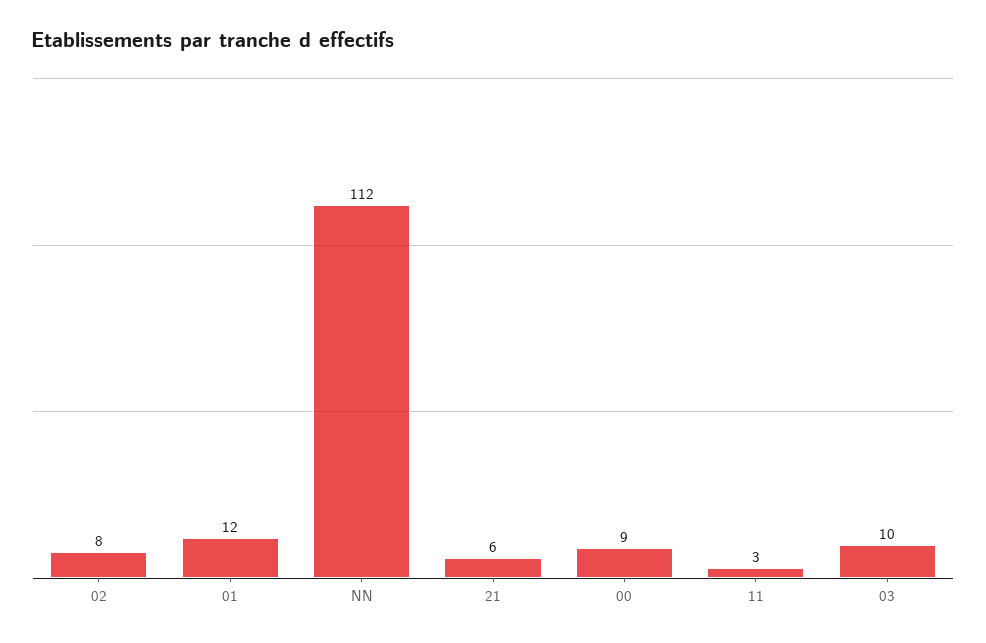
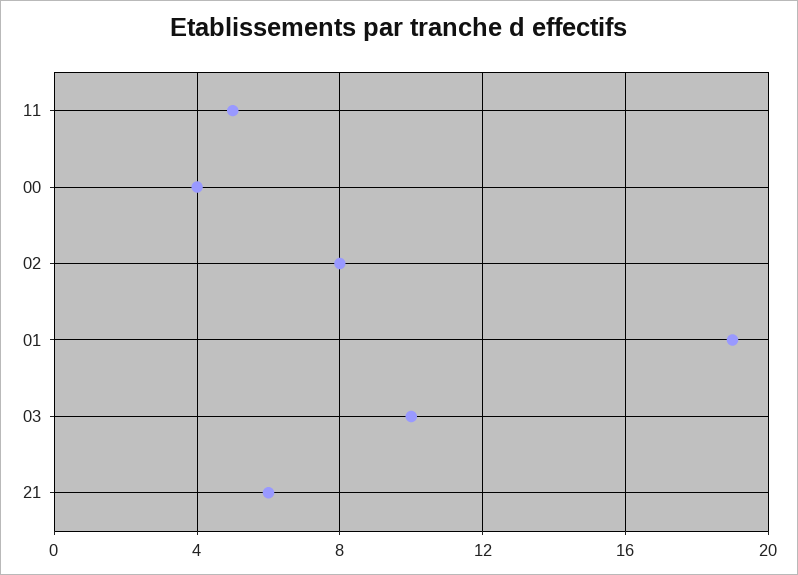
01: 12 -> 19
NN: 112 -> none
00: 9 -> 4
11: 3 -> 5

